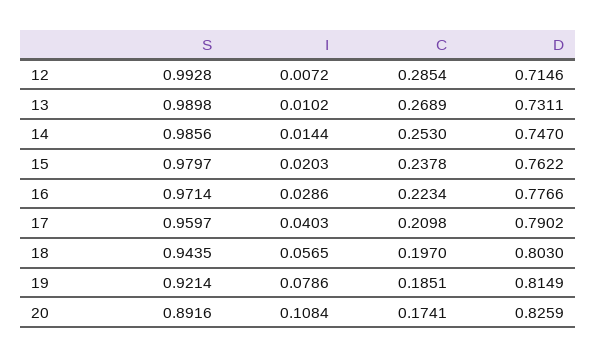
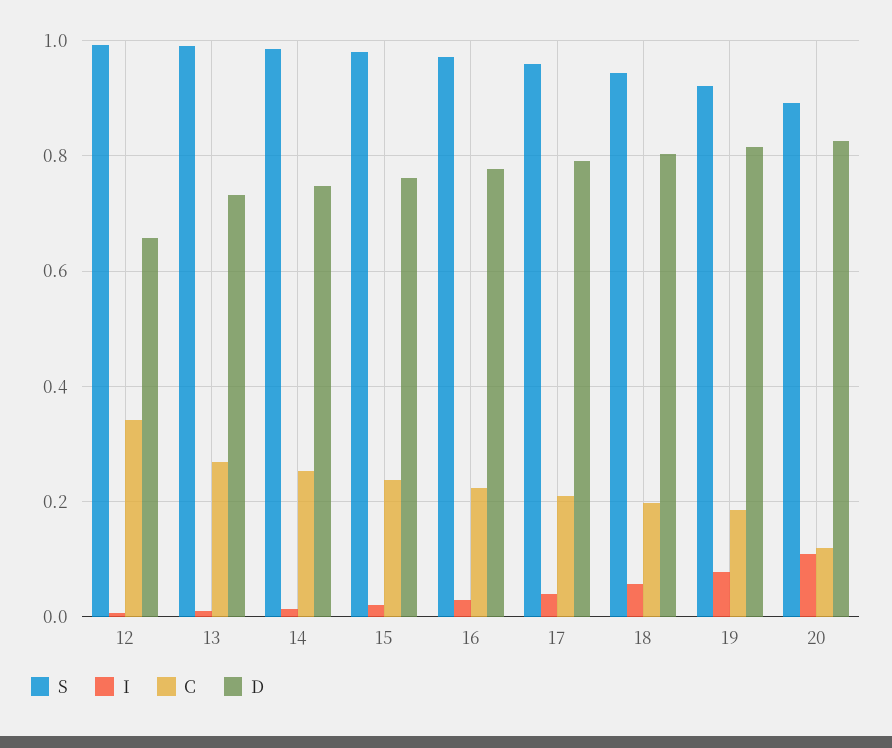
C, 12: 0.2854 -> 0.34
D, 12: 0.7146 -> 0.66
C, 20: 0.1741 -> 0.12

